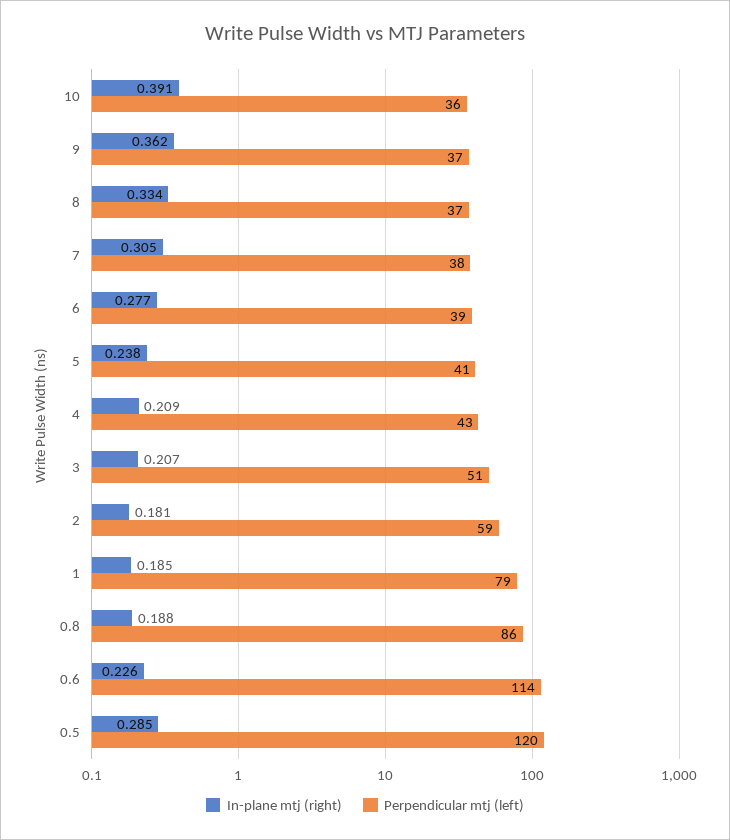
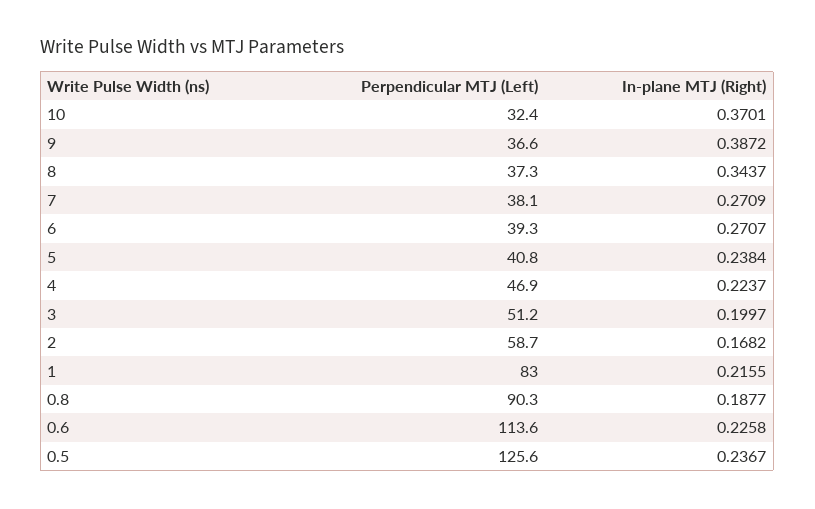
In-plane mtj (right), 10: 0.391 -> 0.3701
Perpendicular mtj (left), 10: 36 -> 32.4
In-plane mtj (right), 9: 0.362 -> 0.3872
In-plane mtj (right), 8: 0.334 -> 0.3437
In-plane mtj (right), 7: 0.305 -> 0.2709
In-plane mtj (right), 6: 0.277 -> 0.2707
In-plane mtj (right), 4: 0.209 -> 0.2237
Perpendicular mtj (left), 4: 43 -> 46.9
In-plane mtj (right), 3: 0.207 -> 0.1997
In-plane mtj (right), 2: 0.181 -> 0.1682
In-plane mtj (right), 1: 0.185 -> 0.2155
Perpendicular mtj (left), 1: 79 -> 83
Perpendicular mtj (left), 0.8: 86 -> 90.3
In-plane mtj (right), 0.5: 0.285 -> 0.2367
Perpendicular mtj (left), 0.5: 120 -> 125.6

